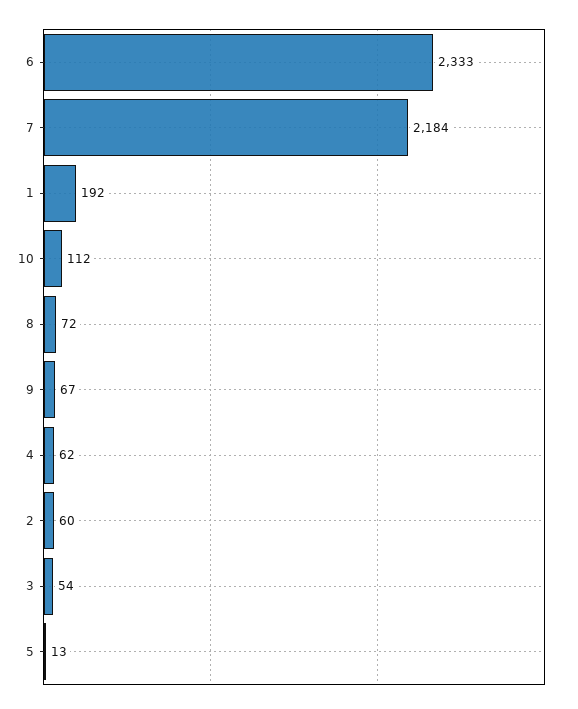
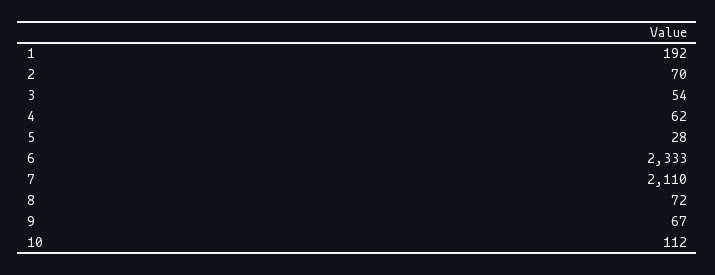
7: 2184 -> 2110
2: 60 -> 70
5: 13 -> 28

